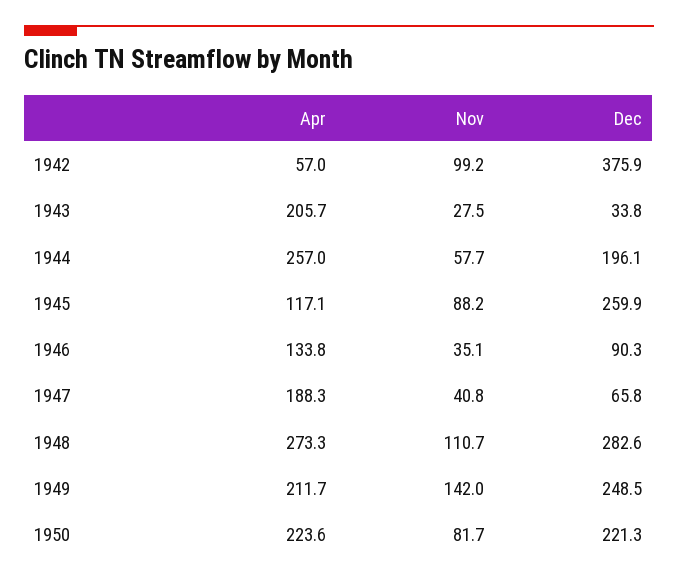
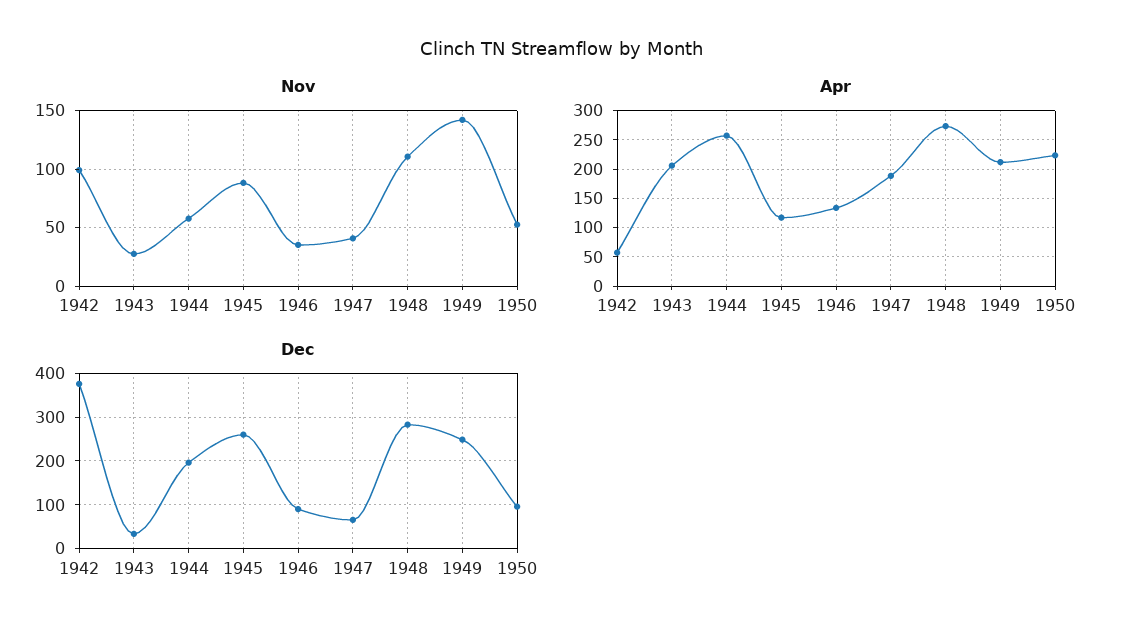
Nov, 1950: 81.7 -> 50
Dec, 1950: 221.3 -> 100

